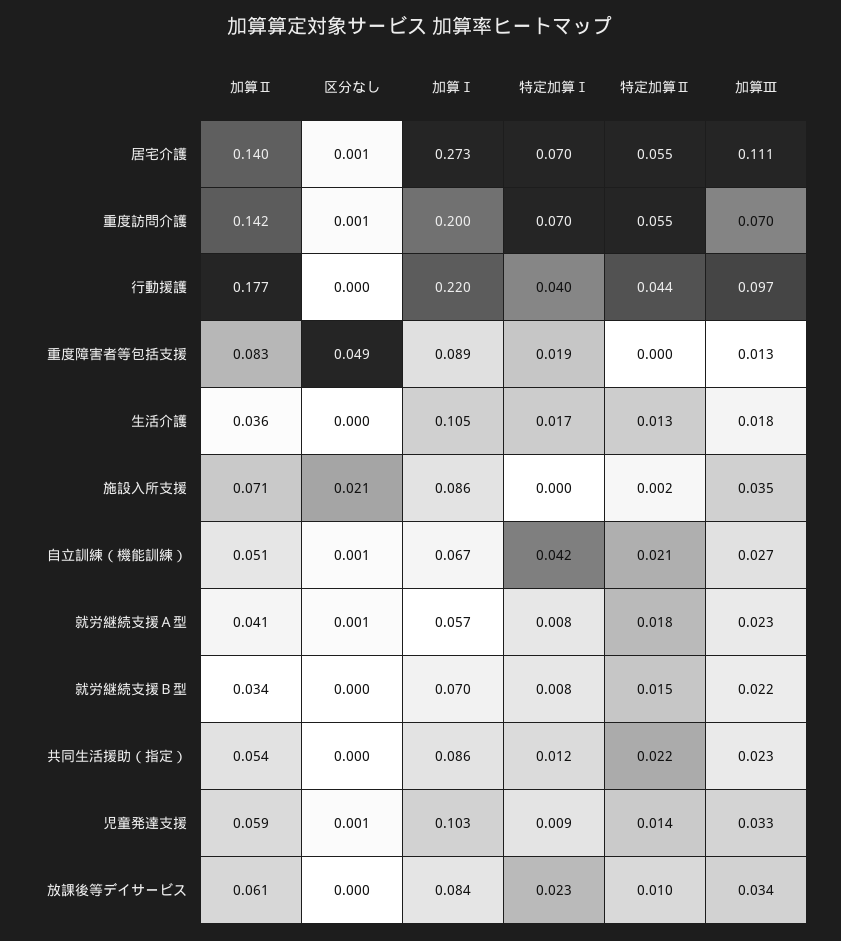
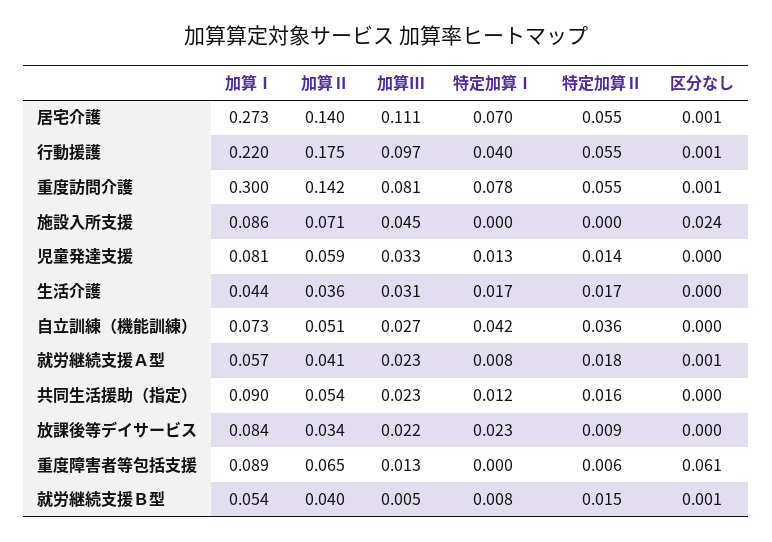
加算Ⅰ, 重度訪問介護: 0.2 -> 0.3
特定加算Ⅰ, 重度訪問介護: 0.07 -> 0.078
加算Ⅲ, 重度訪問介護: 0.07 -> 0.081
加算Ⅱ, 行動援護: 0.177 -> 0.175
区分なし, 行動援護: 0 -> 0.001
特定加算Ⅱ, 行動援護: 0.044 -> 0.055
加算Ⅱ, 重度障害者等包括支援: 0.083 -> 0.065
区分なし, 重度障害者等包括支援: 0.049 -> 0.061
特定加算Ⅰ, 重度障害者等包括支援: 0.019 -> 0
特定加算Ⅱ, 重度障害者等包括支援: 0 -> 0.006
加算Ⅰ, 生活介護: 0.105 -> 0.044
特定加算Ⅱ, 生活介護: 0.013 -> 0.017
加算Ⅲ, 生活介護: 0.018 -> 0.031
区分なし, 施設入所支援: 0.021 -> 0.024
特定加算Ⅱ, 施設入所支援: 0.002 -> 0
加算Ⅲ, 施設入所支援: 0.035 -> 0.045
区分なし, 自立訓練（機能訓練）: 0.001 -> 0
加算Ⅰ, 自立訓練（機能訓練）: 0.067 -> 0.073
特定加算Ⅱ, 自立訓練（機能訓練）: 0.021 -> 0.036
加算Ⅱ, 就労継続支援Ｂ型: 0.034 -> 0.04
区分なし, 就労継続支援Ｂ型: 0 -> 0.001
加算Ⅰ, 就労継続支援Ｂ型: 0.07 -> 0.054
加算Ⅲ, 就労継続支援Ｂ型: 0.022 -> 0.005
加算Ⅰ, 共同生活援助（指定）: 0.086 -> 0.09
特定加算Ⅱ, 共同生活援助（指定）: 0.022 -> 0.016
区分なし, 児童発達支援: 0.001 -> 0
加算Ⅰ, 児童発達支援: 0.103 -> 0.081
特定加算Ⅰ, 児童発達支援: 0.009 -> 0.013
加算Ⅱ, 放課後等デイサービス: 0.061 -> 0.034
特定加算Ⅱ, 放課後等デイサービス: 0.01 -> 0.009
加算Ⅲ, 放課後等デイサービス: 0.034 -> 0.022

